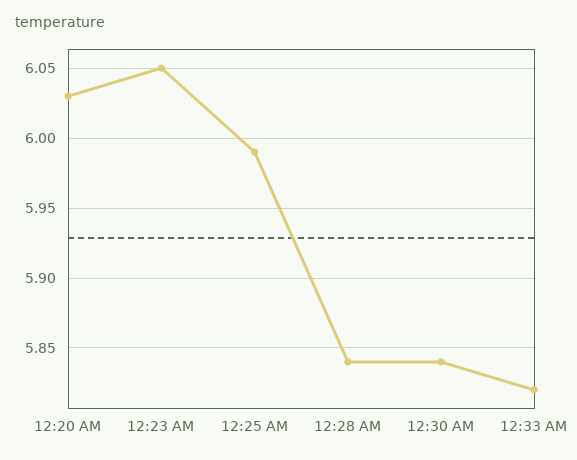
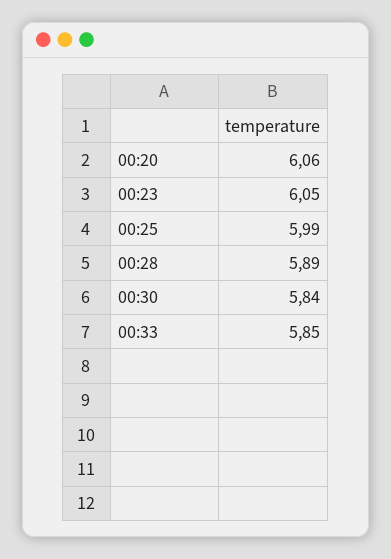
12:20 AM: 6.03 -> 6.06
12:28 AM: 5.84 -> 5.89
12:33 AM: 5.82 -> 5.85

